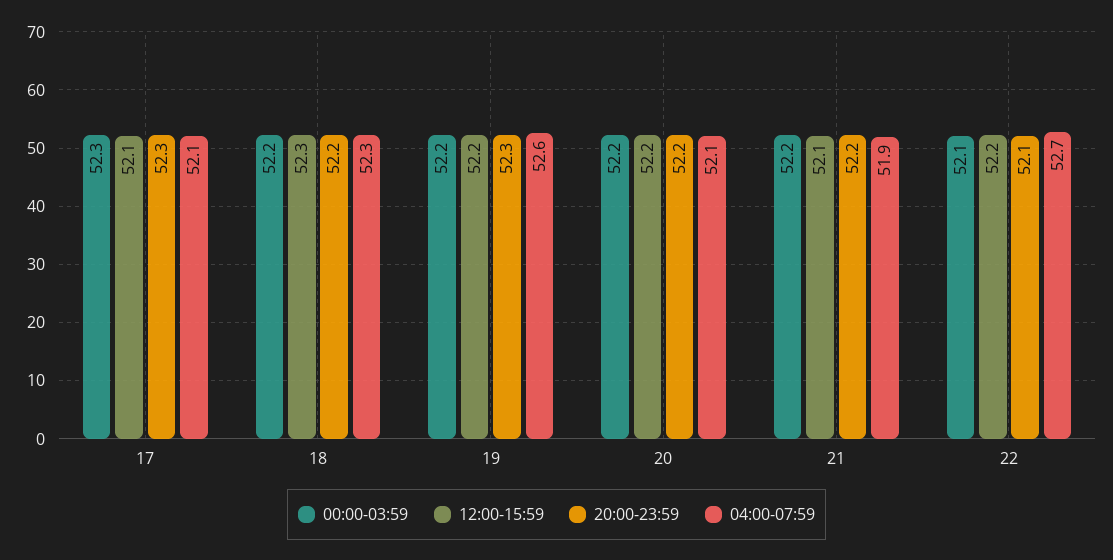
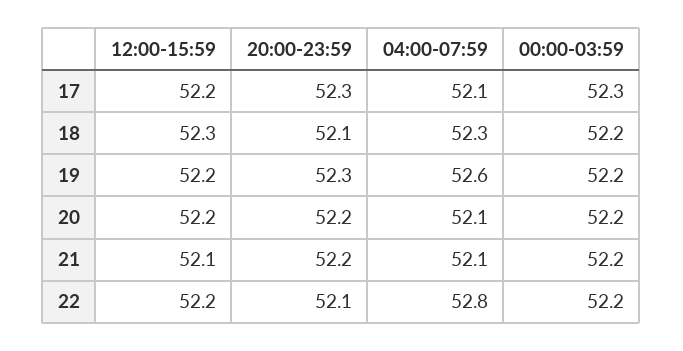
12:00-15:59, 17: 52.1 -> 52.2
20:00-23:59, 18: 52.2 -> 52.1
04:00-07:59, 21: 51.9 -> 52.1
00:00-03:59, 22: 52.1 -> 52.2
04:00-07:59, 22: 52.7 -> 52.8

